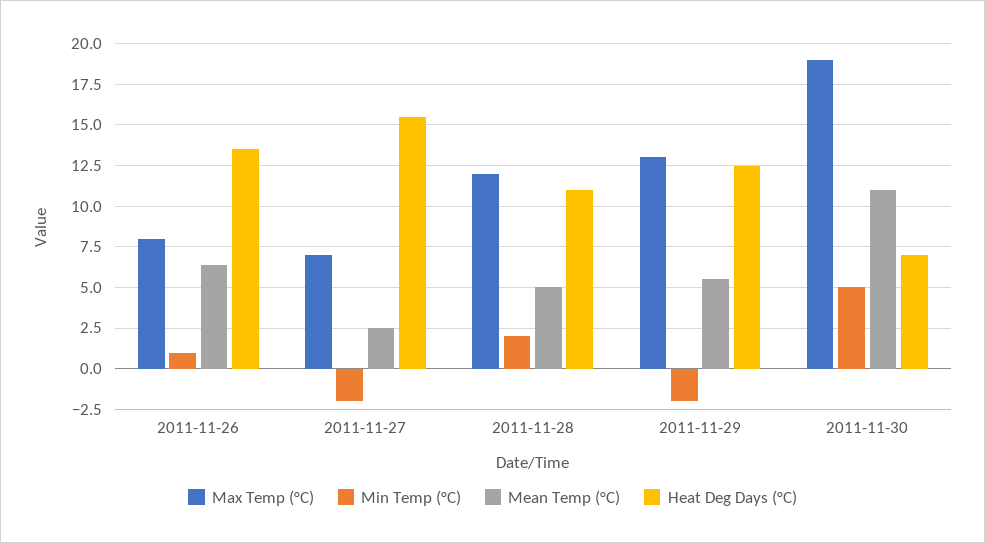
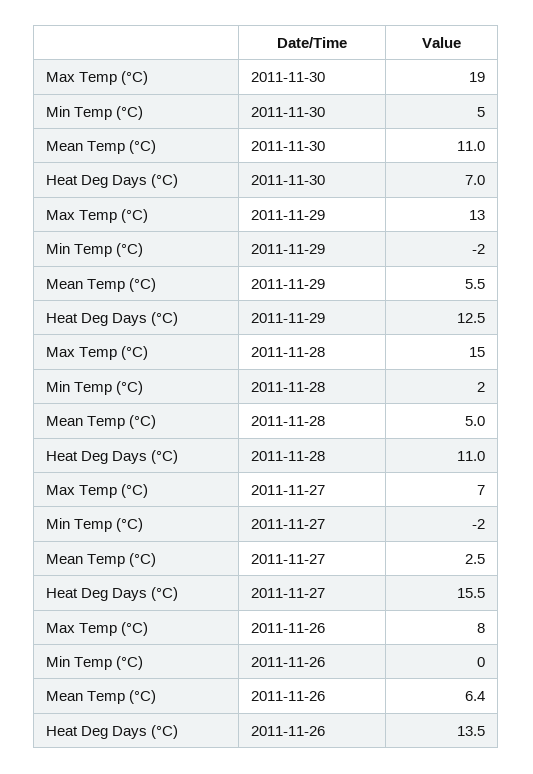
Min Temp (°C), 2011-11-26: 1 -> 0
Max Temp (°C), 2011-11-28: 12 -> 15

